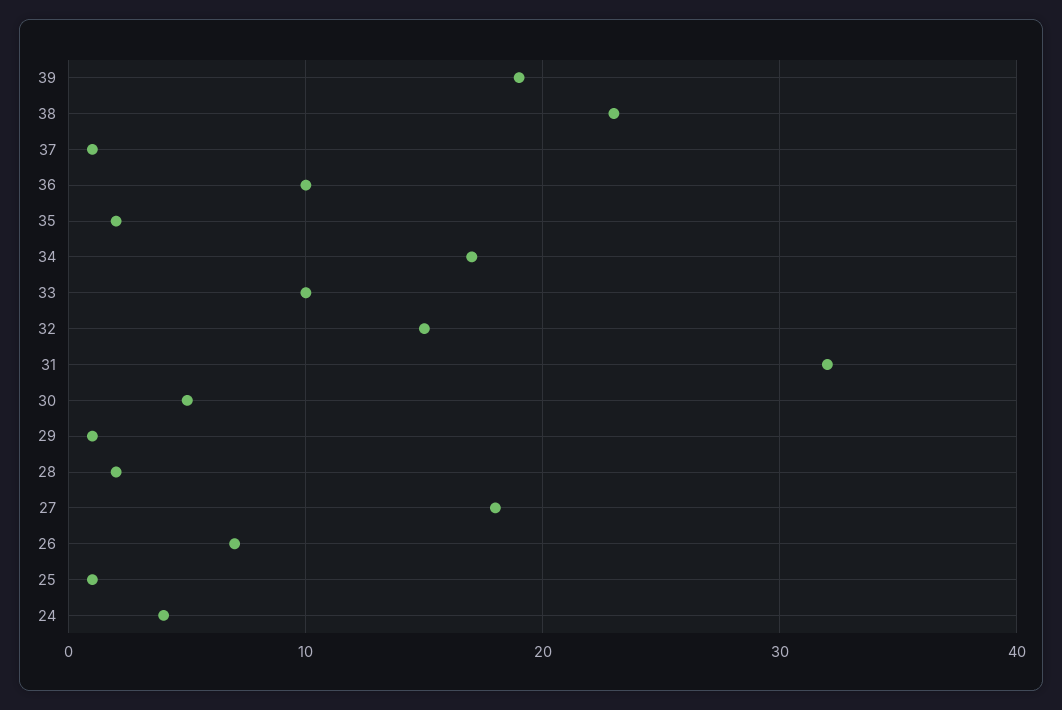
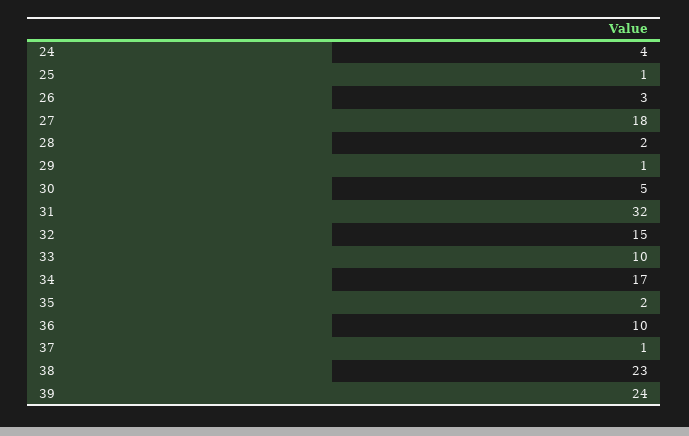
39: 19 -> 24
26: 7 -> 3

